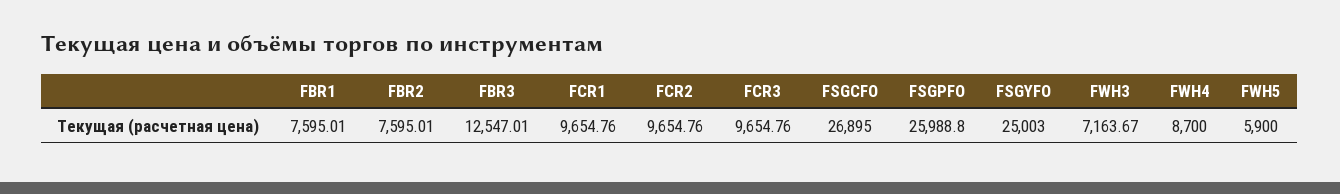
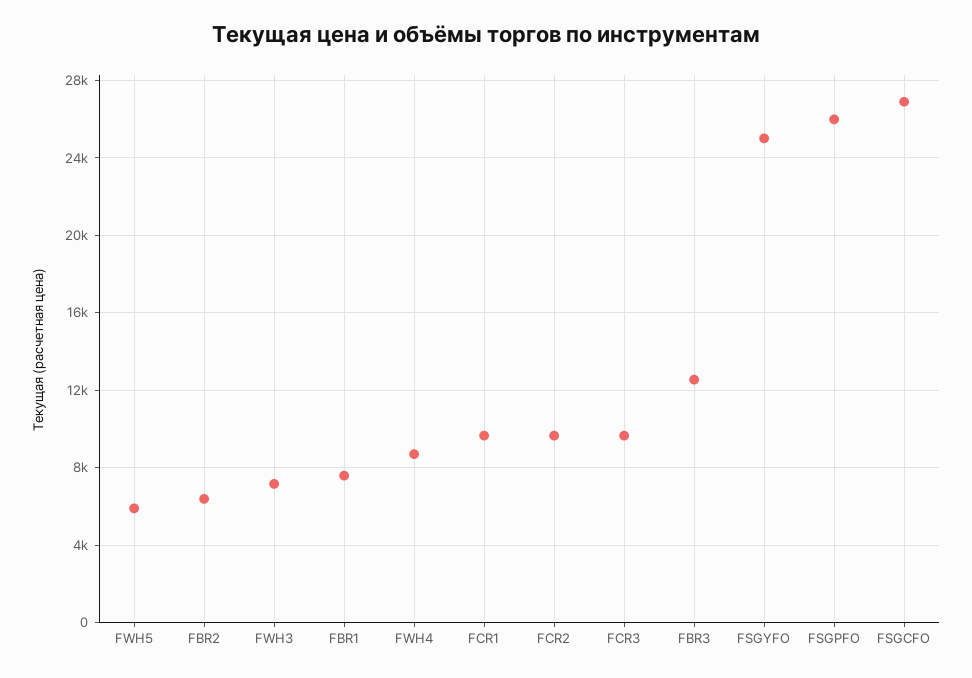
FBR2: 7595.01 -> 6500

